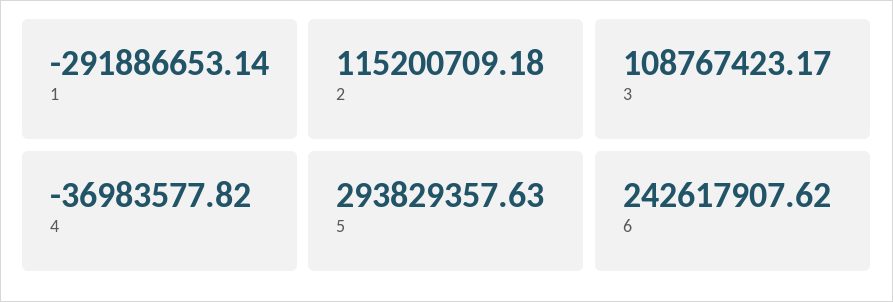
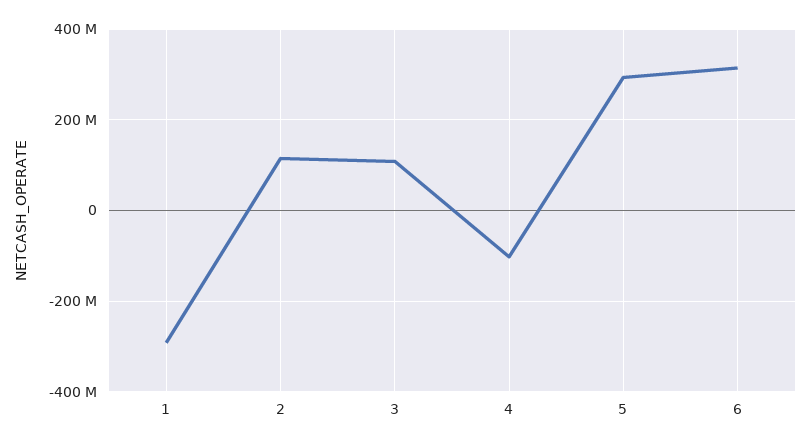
4: -36983577.82 -> -100000000
6: 242617907.62 -> 320000000

